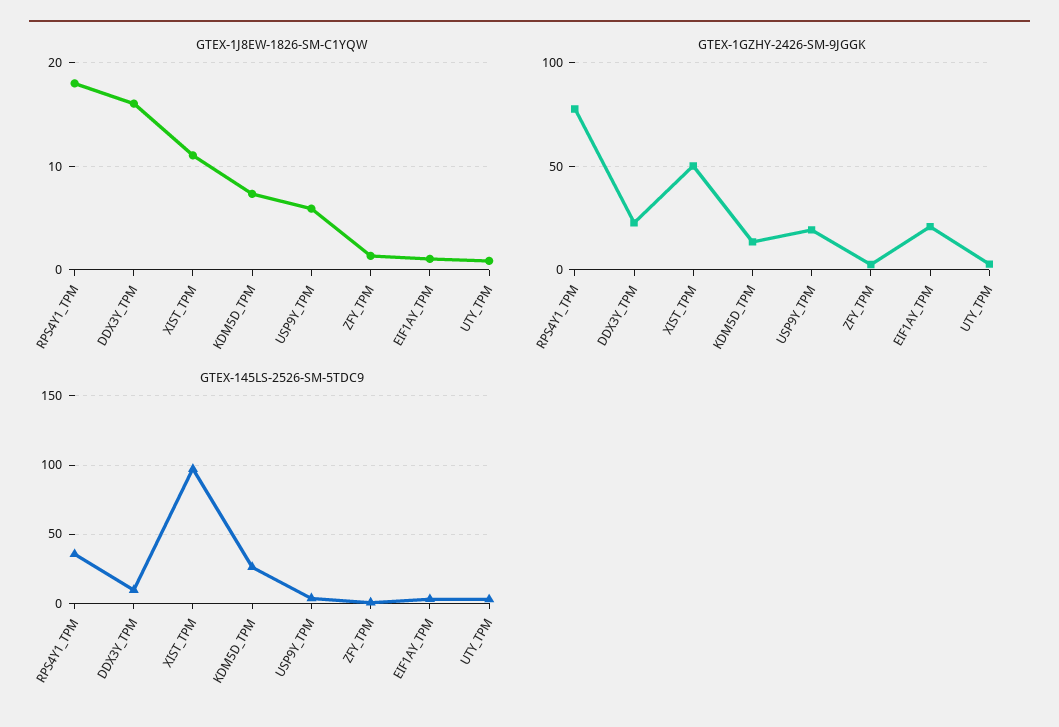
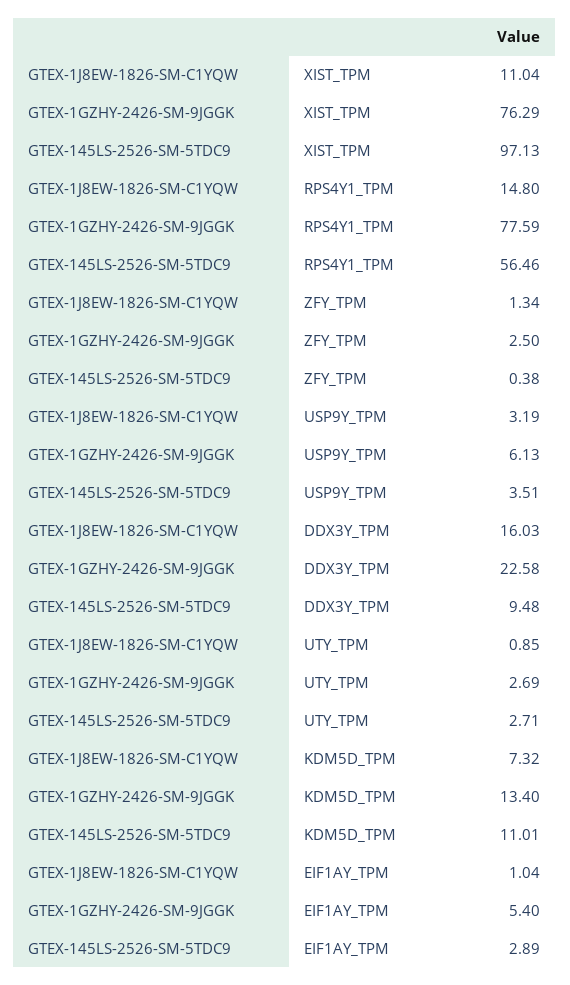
GTEX-1J8EW-1826-SM-C1YQW, RPS4Y1_TPM: 18 -> 14.8
GTEX-1J8EW-1826-SM-C1YQW, USP9Y_TPM: 6 -> 3.19
GTEX-1GZHY-2426-SM-9JGGK, XIST_TPM: 50 -> 76.29
GTEX-1GZHY-2426-SM-9JGGK, USP9Y_TPM: 20 -> 6.13
GTEX-1GZHY-2426-SM-9JGGK, EIF1AY_TPM: 20 -> 5.4
GTEX-145LS-2526-SM-5TDC9, RPS4Y1_TPM: 35 -> 56.46
GTEX-145LS-2526-SM-5TDC9, KDM5D_TPM: 25 -> 11.01

